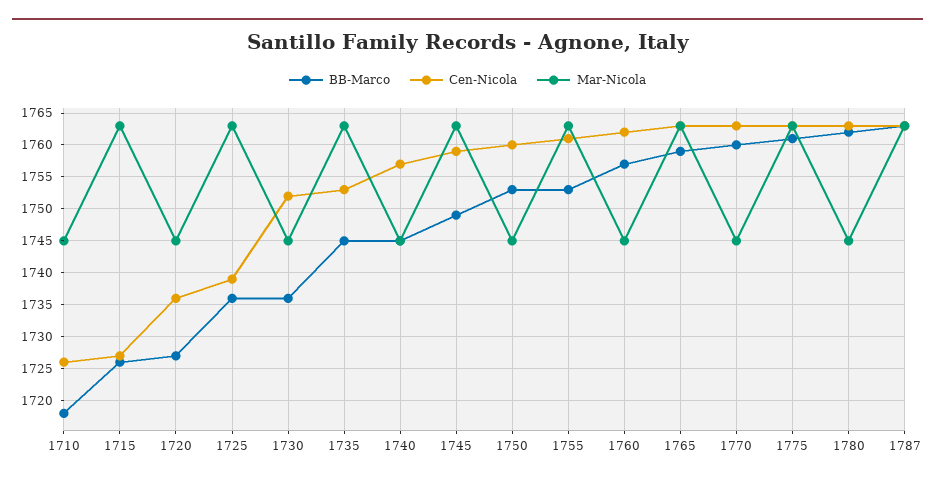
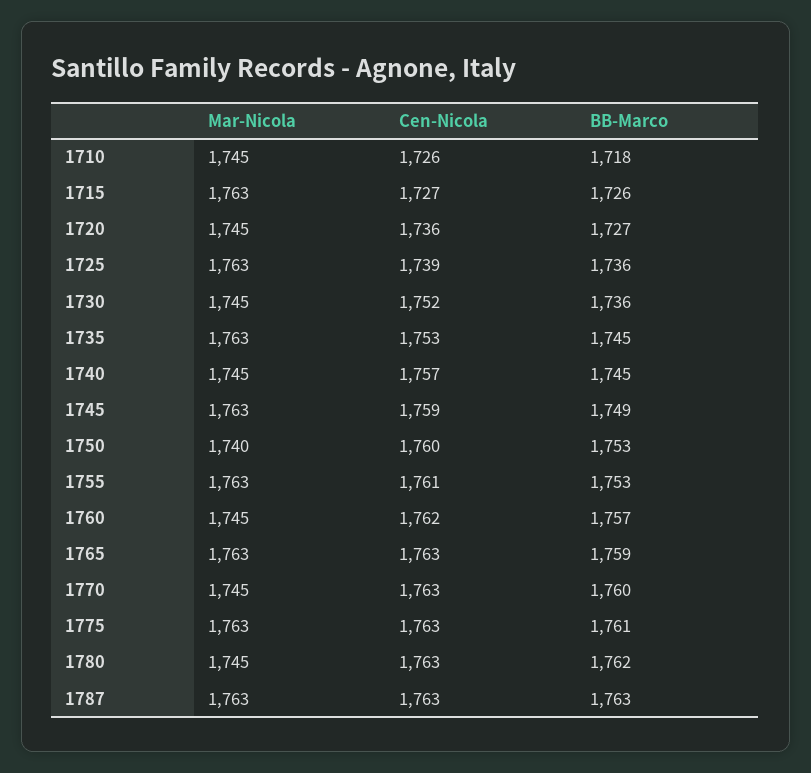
Mar-Nicola, 1750: 1745 -> 1740

